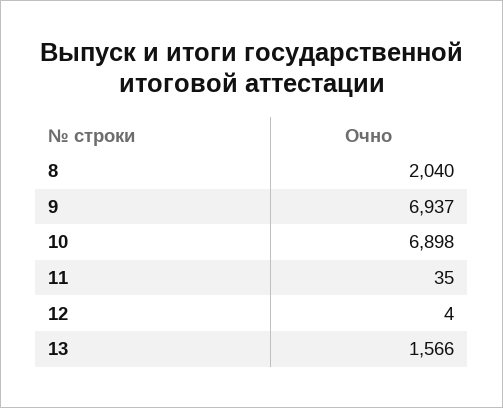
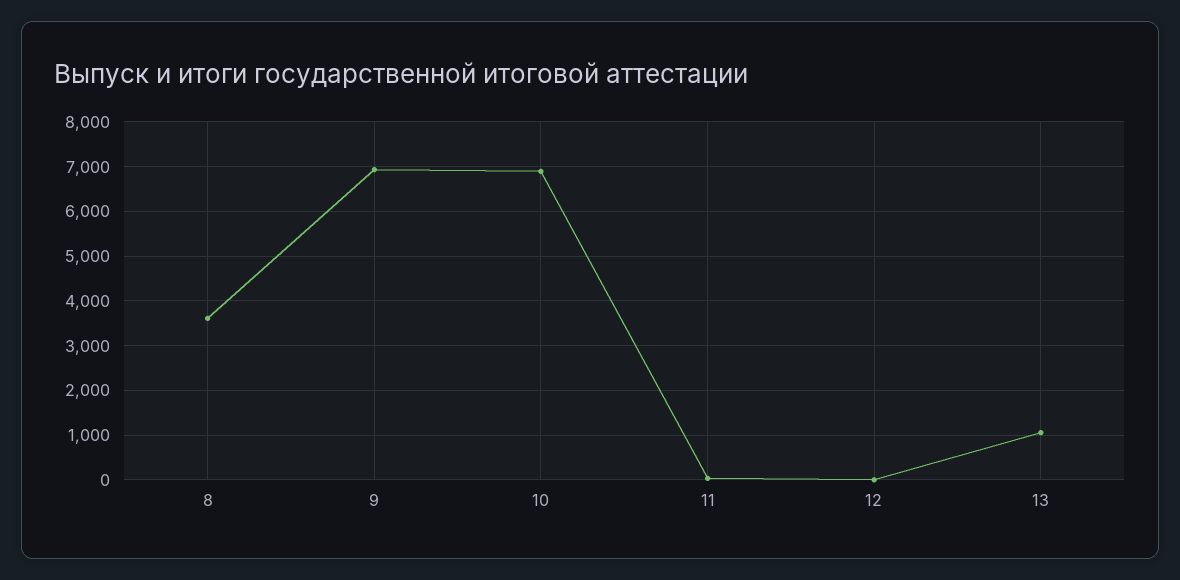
8: 2040 -> 3600
13: 1566 -> 1000

